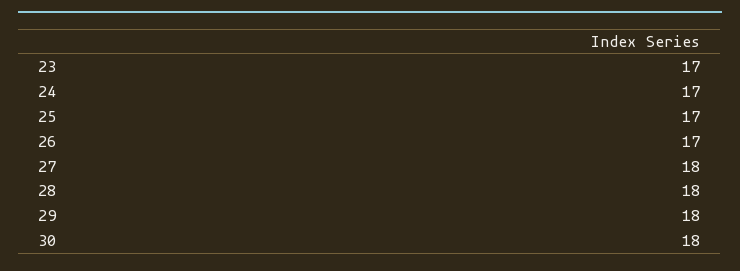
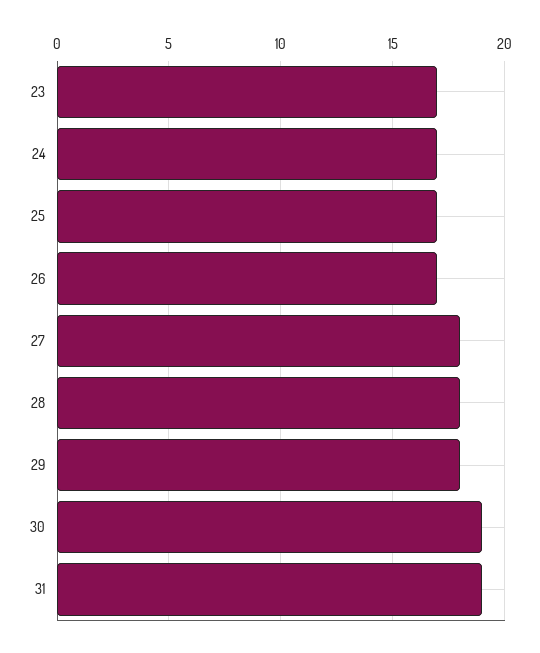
30: 18 -> 19
31: none -> 19

